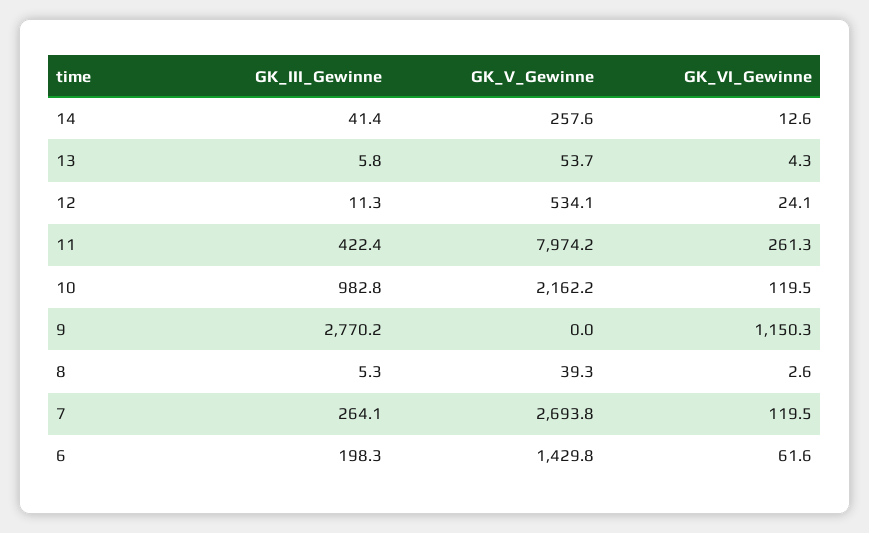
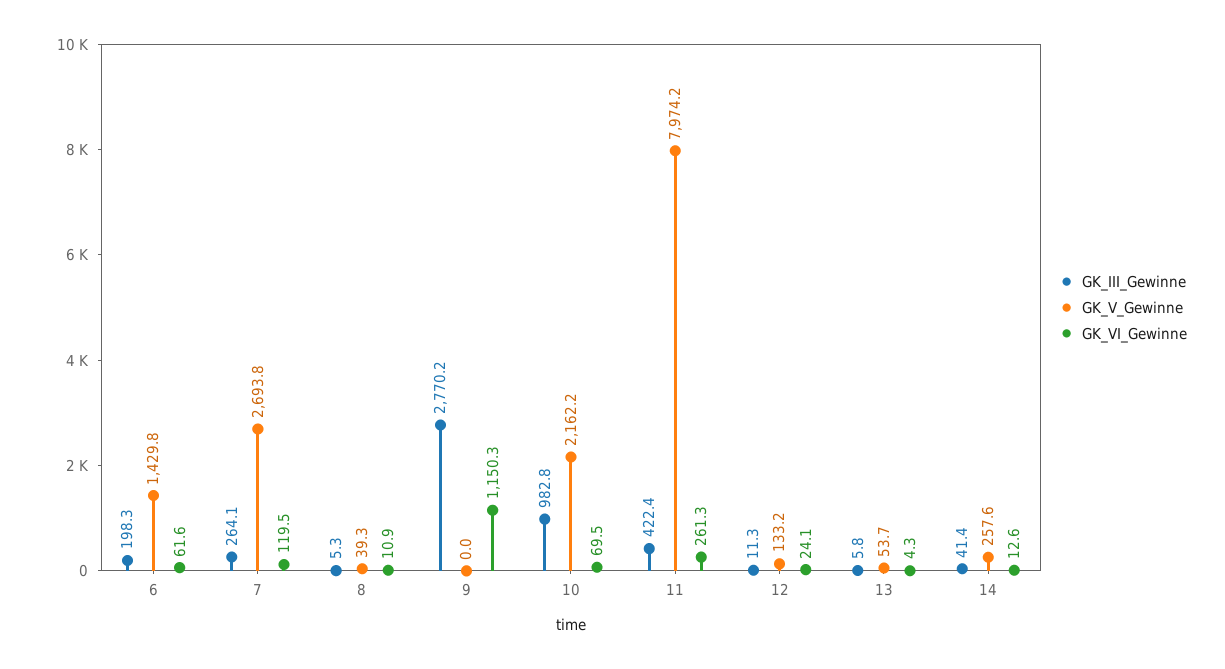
GK_V_Gewinne, 12: 534.1 -> 133.2
GK_VI_Gewinne, 10: 119.5 -> 69.5
GK_VI_Gewinne, 8: 2.6 -> 10.9

